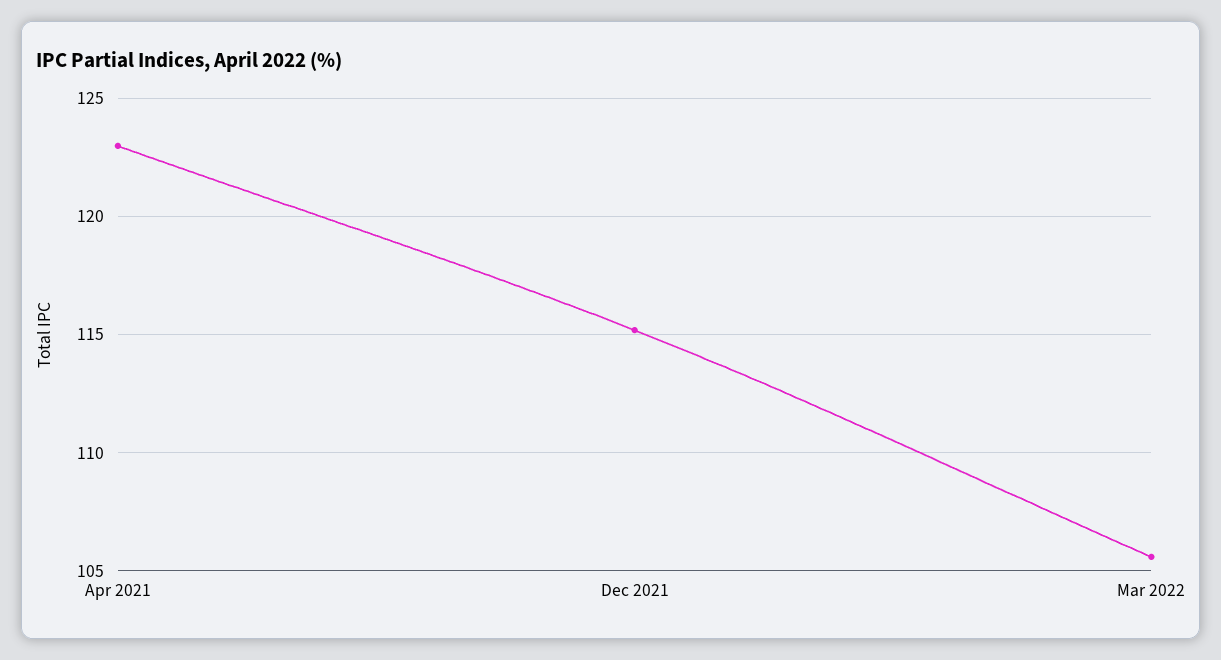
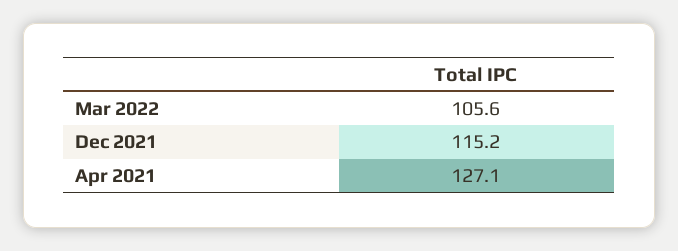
Apr 2021: 123 -> 127.1

